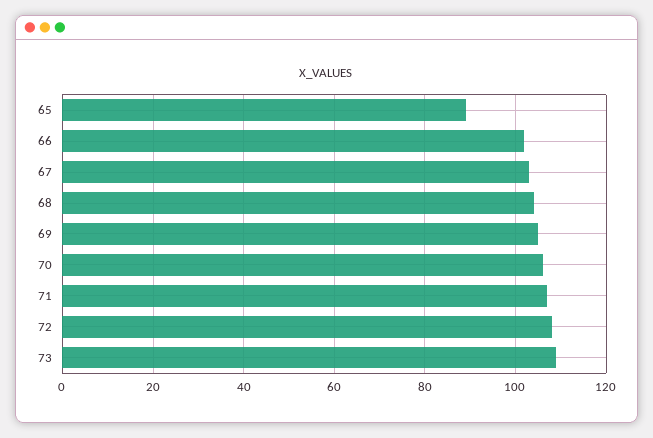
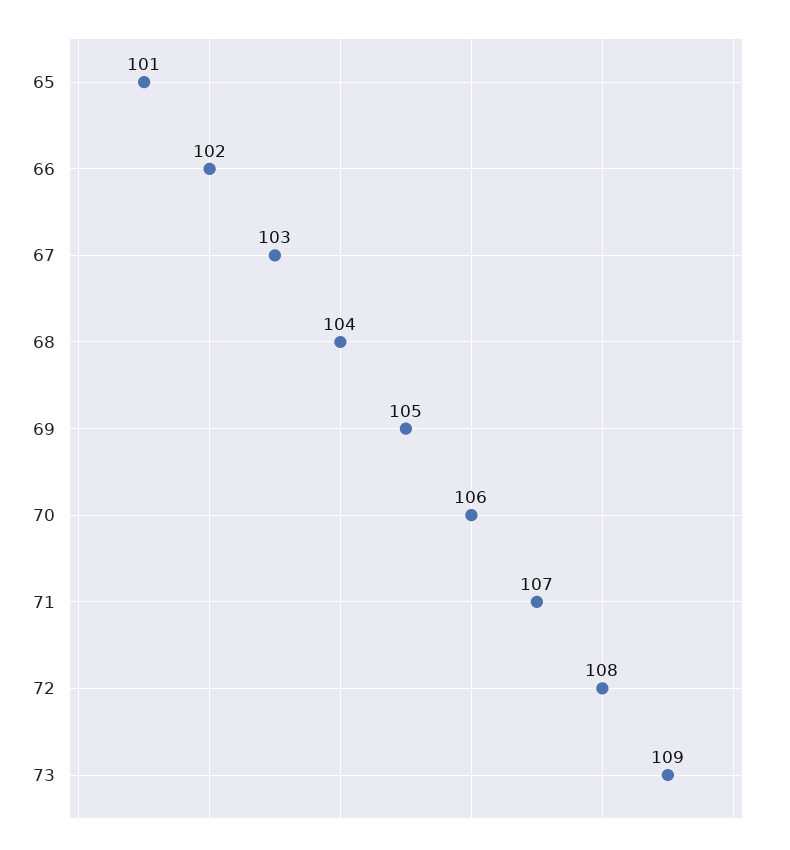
65: 90 -> 101

